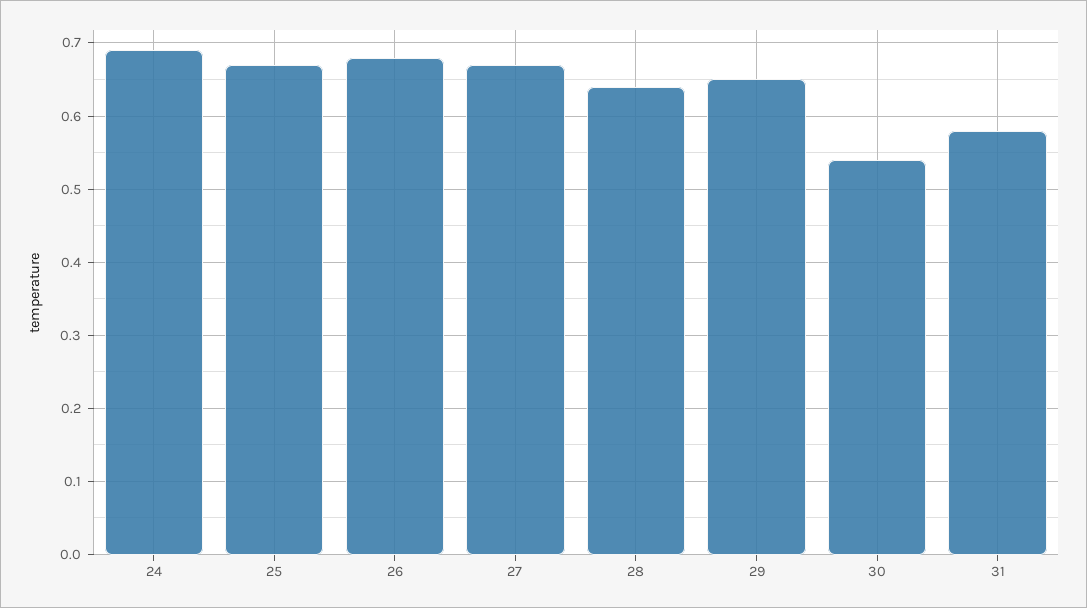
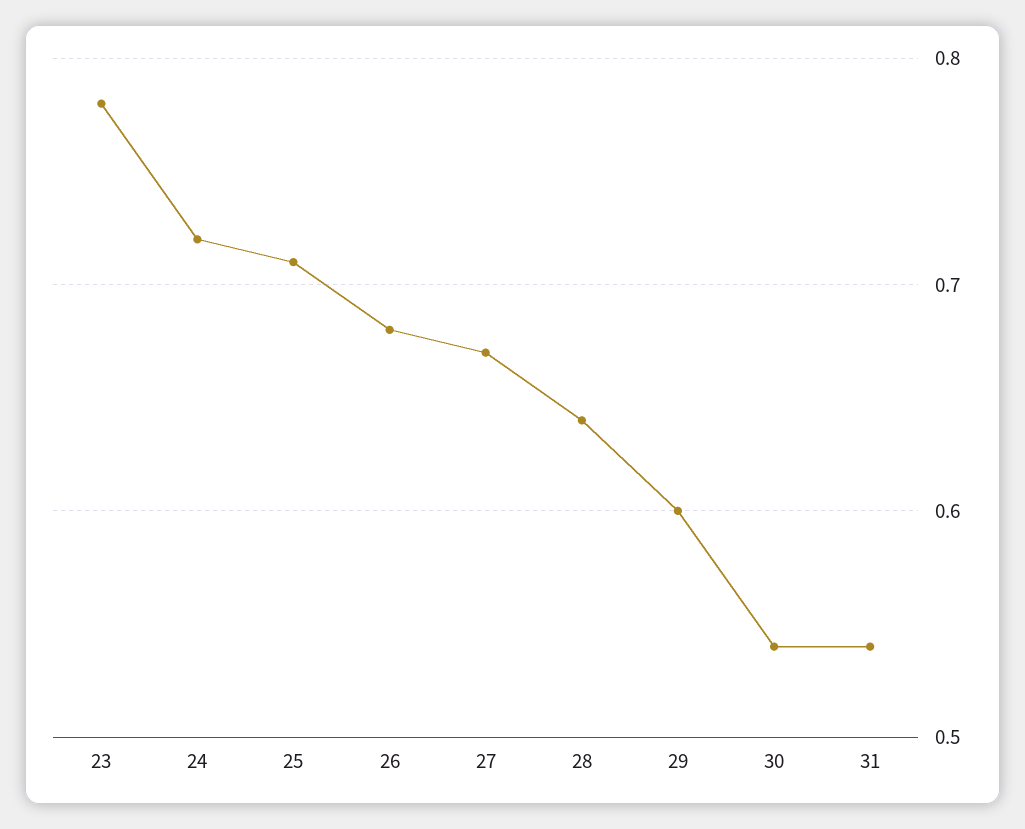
24: 0.69 -> 0.72
25: 0.67 -> 0.71
29: 0.65 -> 0.6
31: 0.58 -> 0.54
23: none -> 0.78

